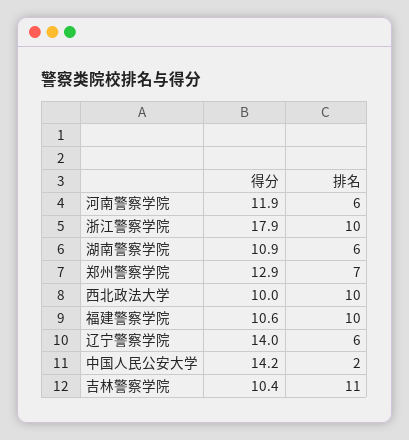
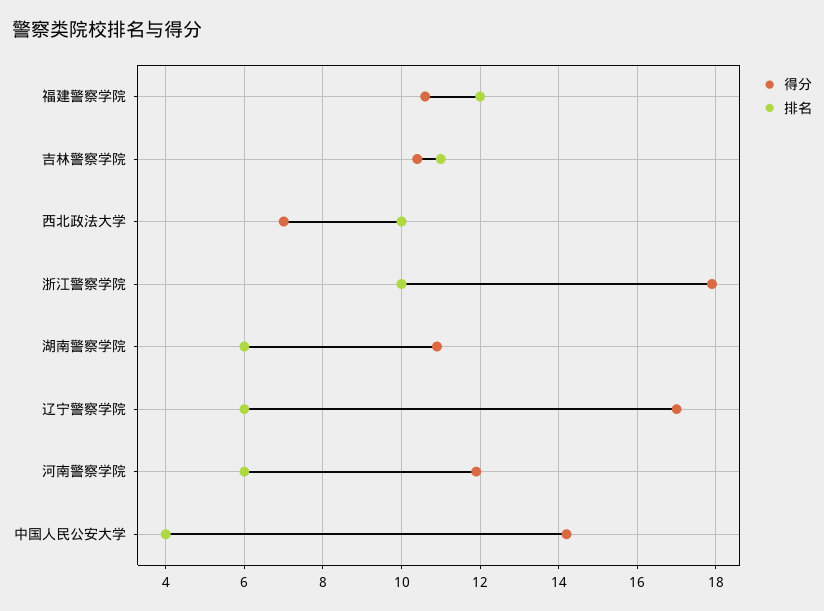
得分, 郑州警察学院: 12.9 -> none
排名, 郑州警察学院: 7 -> none
得分, 西北政法大学: 10 -> 7
排名, 福建警察学院: 10 -> 12
得分, 辽宁警察学院: 14 -> 17
排名, 中国人民公安大学: 2 -> 4

